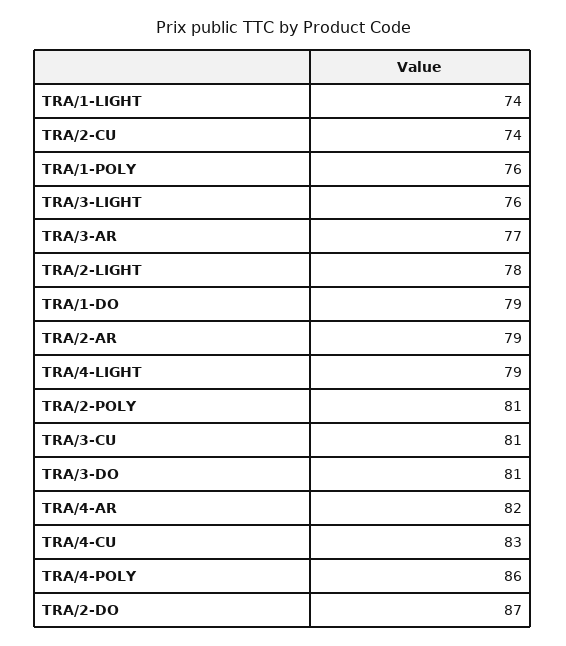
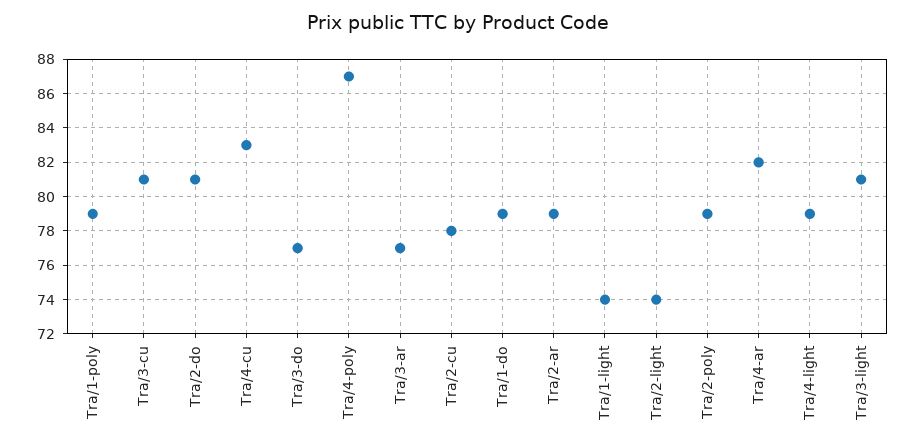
TRA/2-CU: 74 -> 78
TRA/1-POLY: 76 -> 79
TRA/3-LIGHT: 76 -> 81
TRA/2-LIGHT: 78 -> 74
TRA/2-POLY: 81 -> 79
TRA/3-DO: 81 -> 77
TRA/4-POLY: 86 -> 87
TRA/2-DO: 87 -> 81

